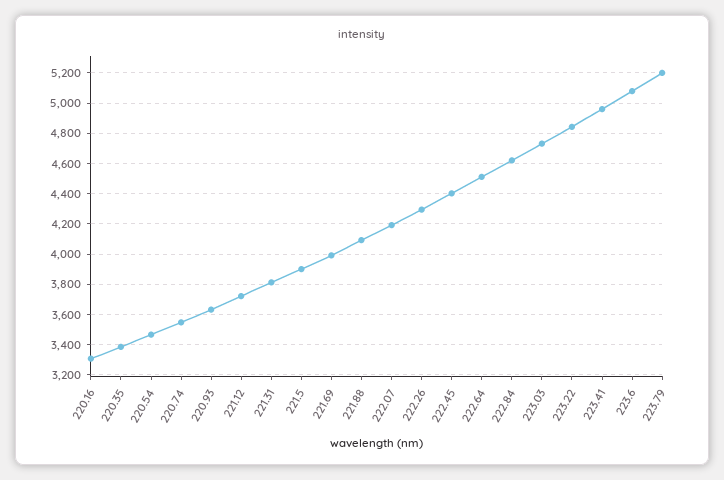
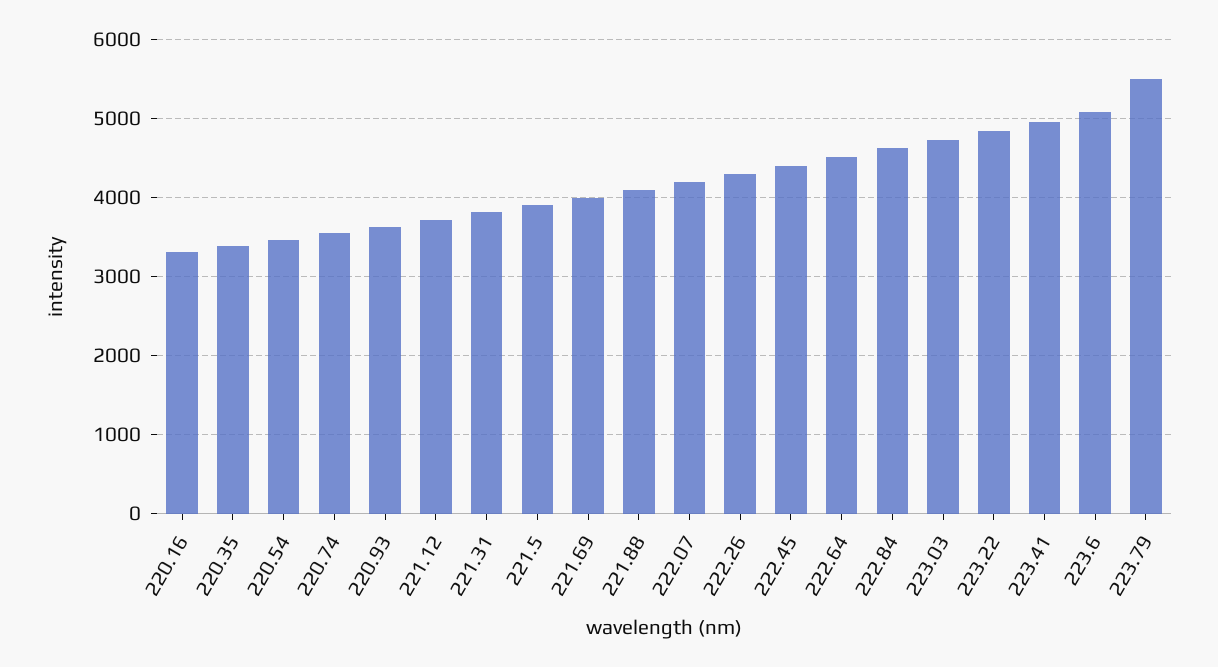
223.79: 5200 -> 5500

